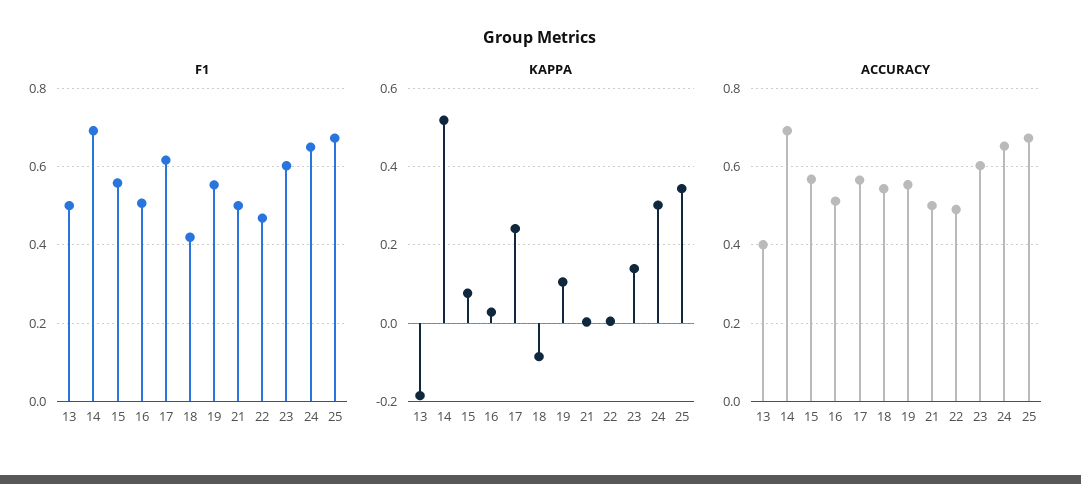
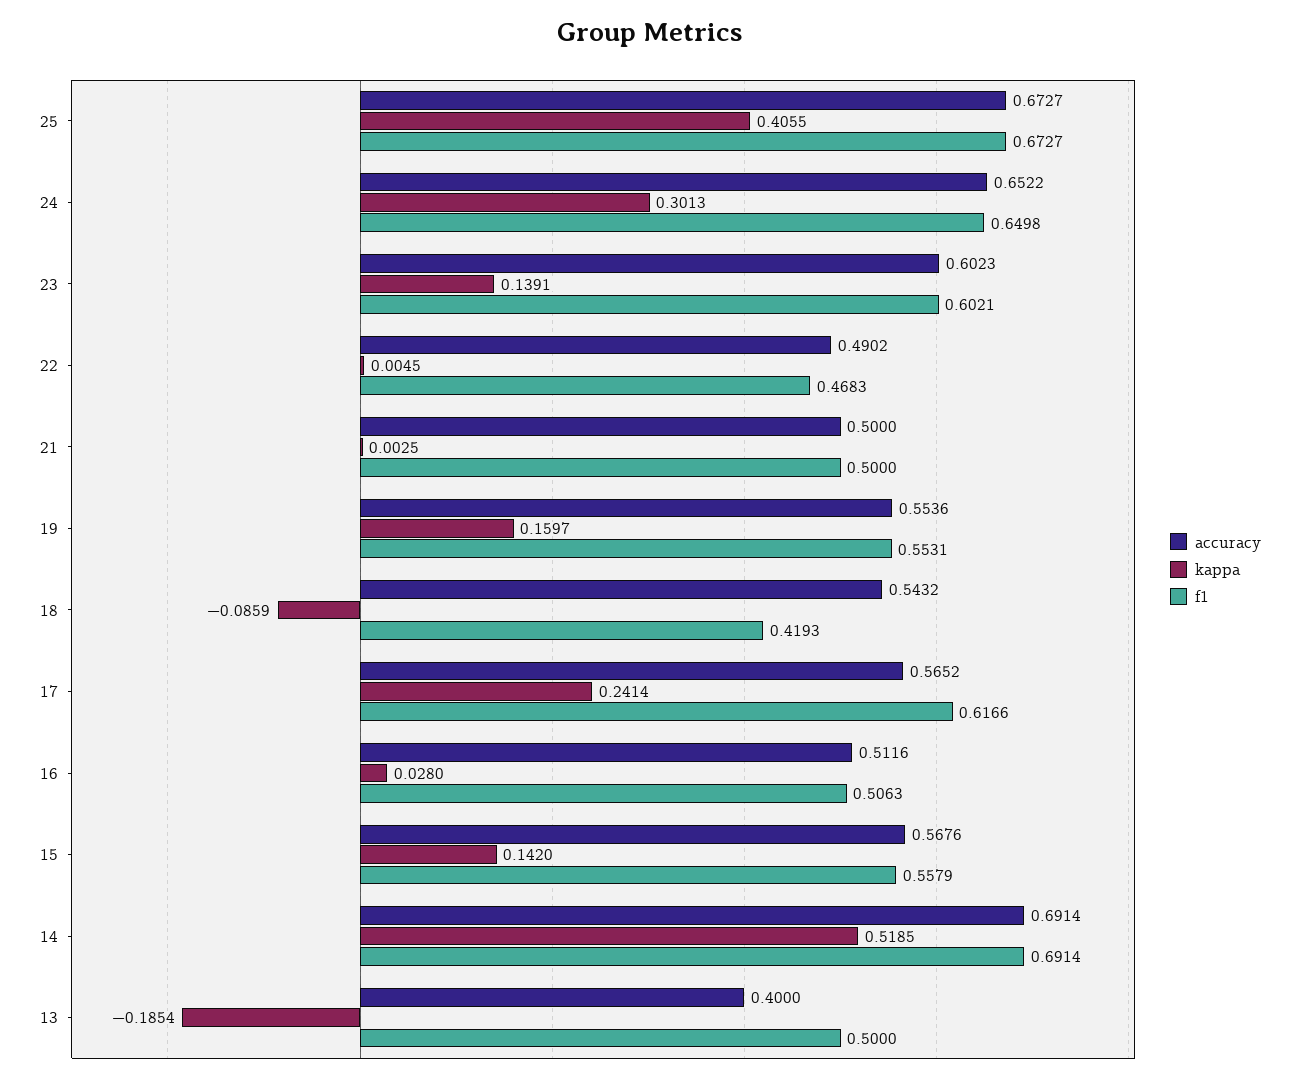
KAPPA, 15: 0.08 -> 0.142
KAPPA, 19: 0.1 -> 0.1597
KAPPA, 25: 0.34 -> 0.4055

